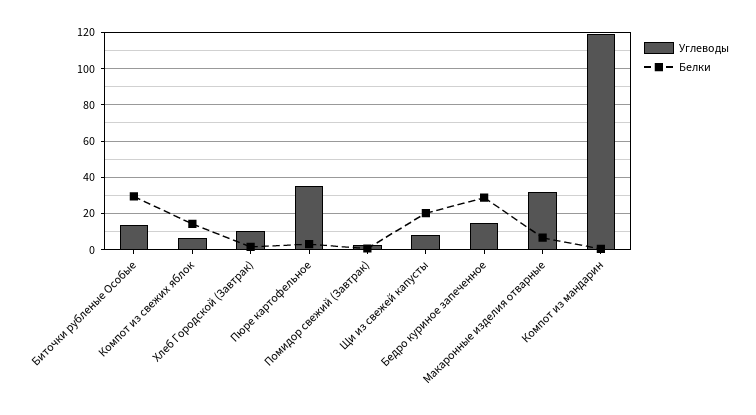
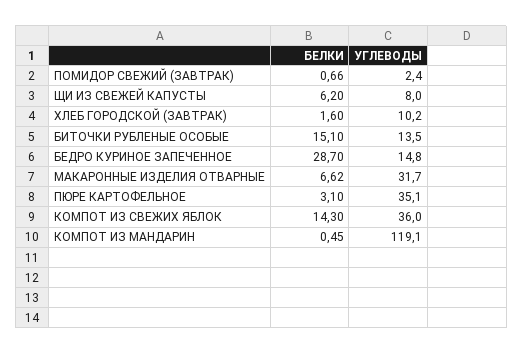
Белки, Биточки рубленые Особые: 30 -> 15.1
Углеводы, Компот из свежих яблок: 5 -> 36
Белки, Щи из свежей капусты: 20 -> 6.2

